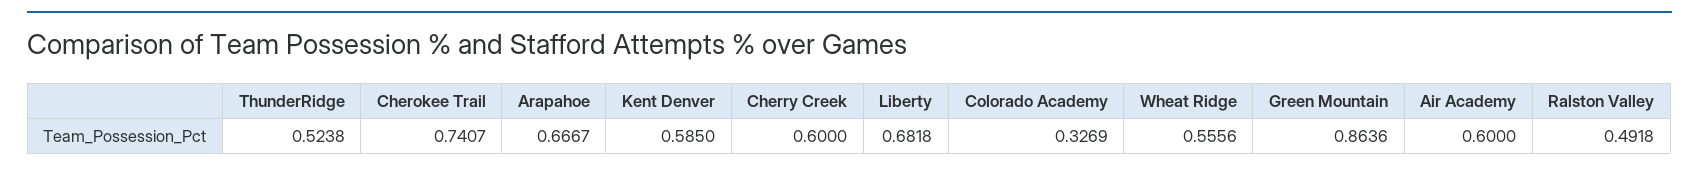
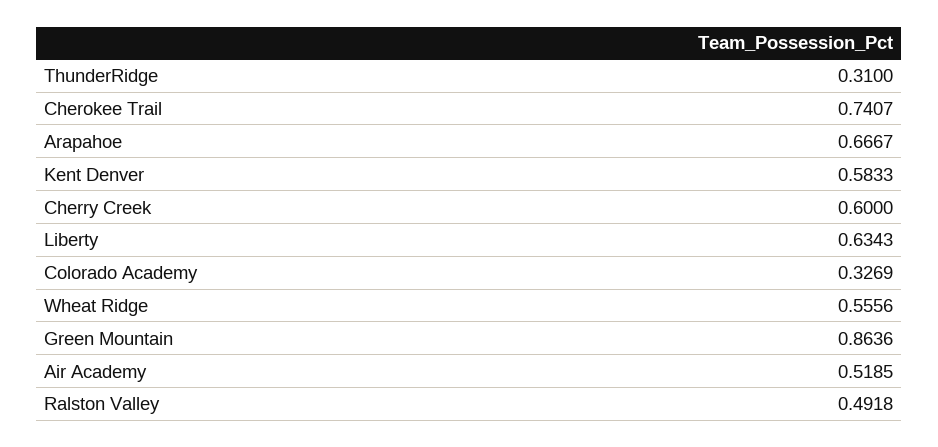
ThunderRidge: 0.5238 -> 0.31
Kent Denver: 0.585 -> 0.5833
Liberty: 0.6818 -> 0.6343
Air Academy: 0.6 -> 0.5185

